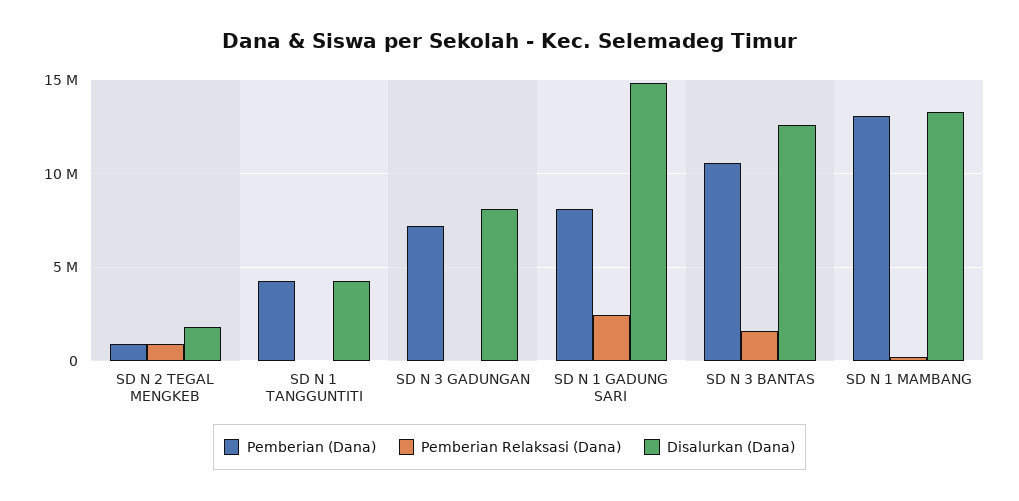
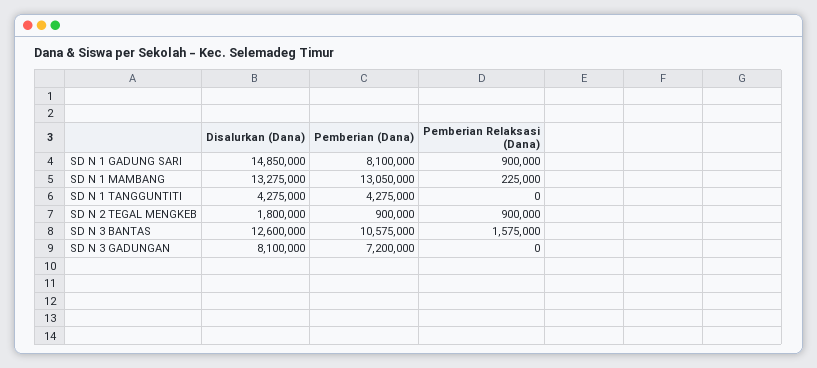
Pemberian Relaksasi (Dana), SD N 1 GADUNG SARI: 2500000 -> 900000

